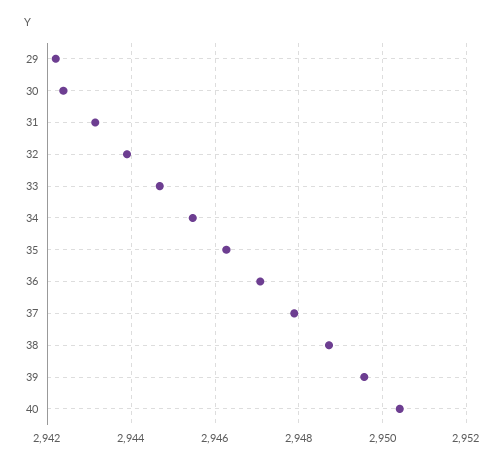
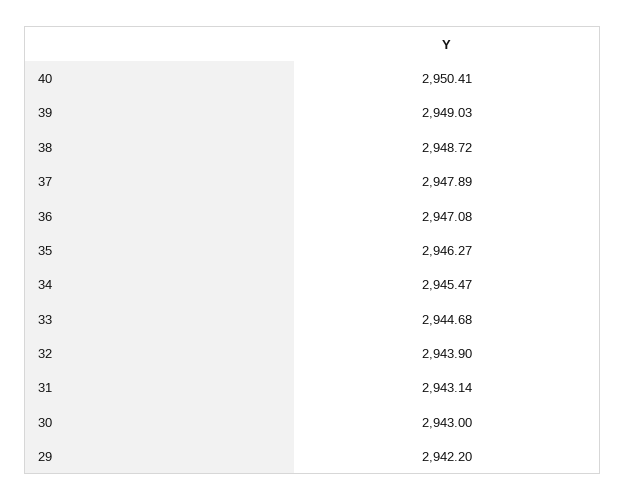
30: 2942.4 -> 2943
39: 2949.6 -> 2949.03

